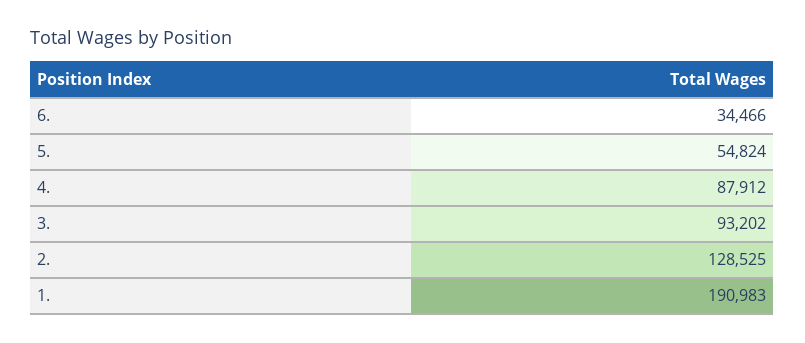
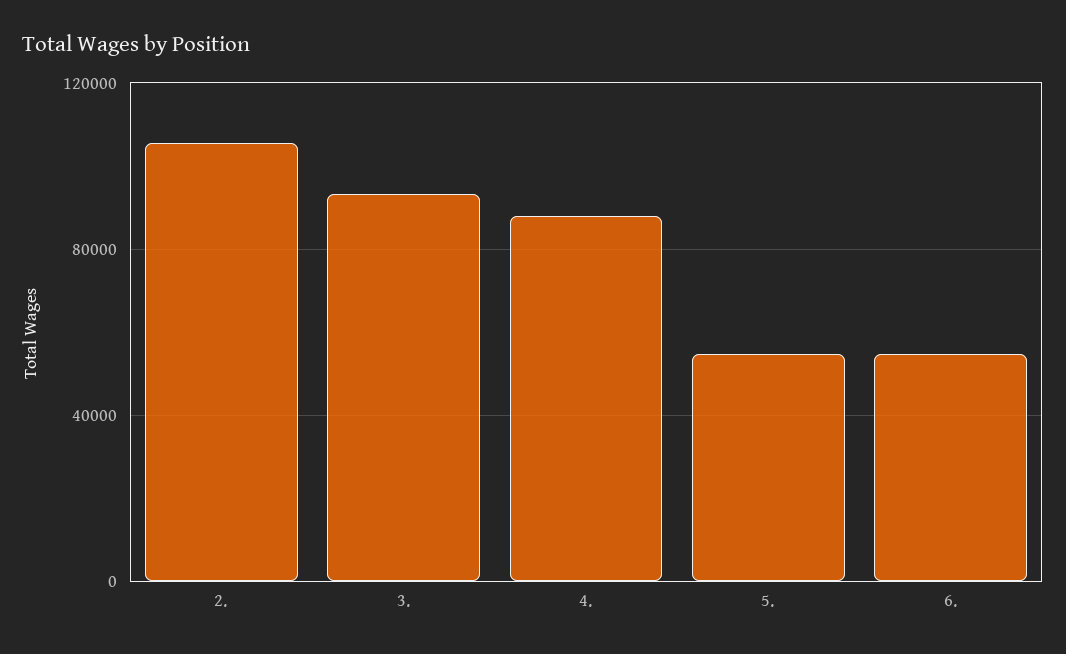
6.: 34466 -> 55000
2.: 128525 -> 105000
1.: 190983 -> none

